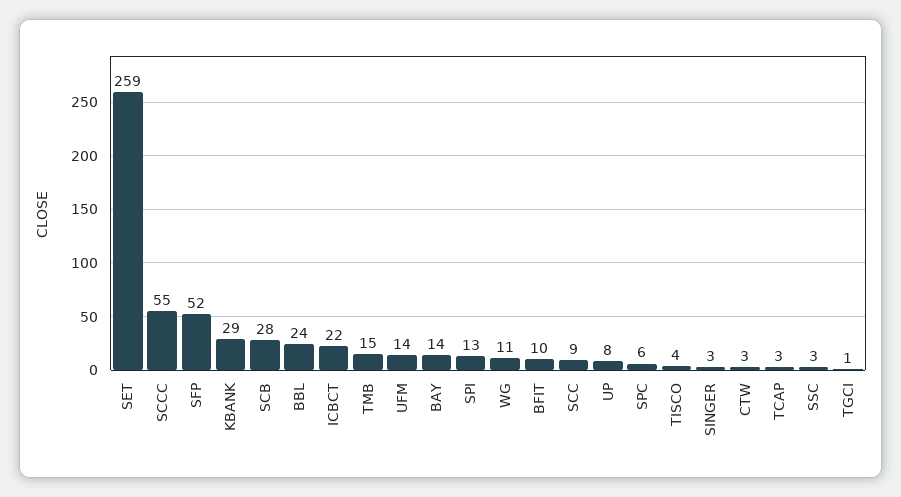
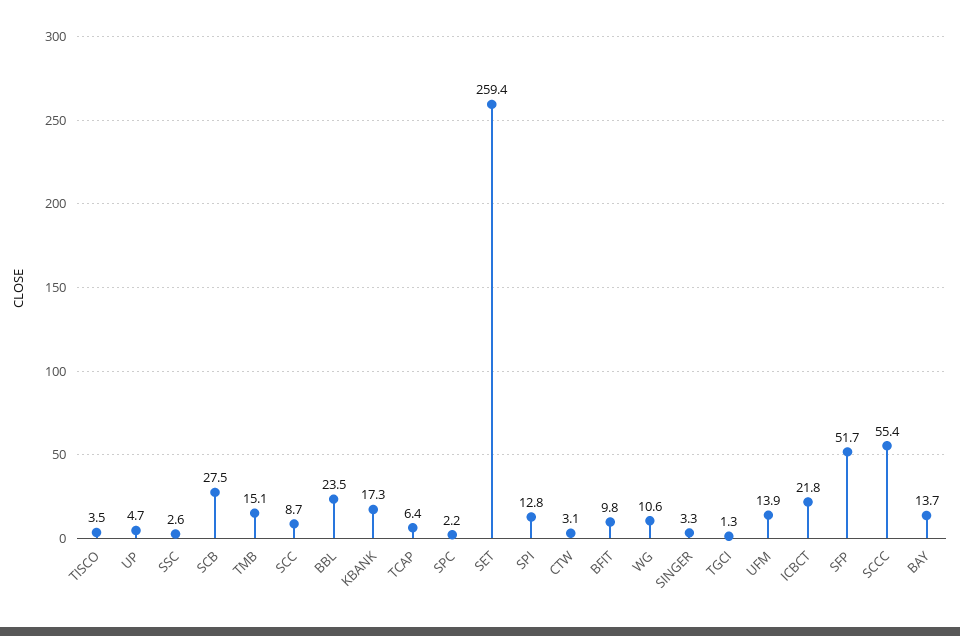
KBANK: 29 -> 17.3
UP: 8 -> 4.7
SPC: 6 -> 2.2
TCAP: 3 -> 6.4

